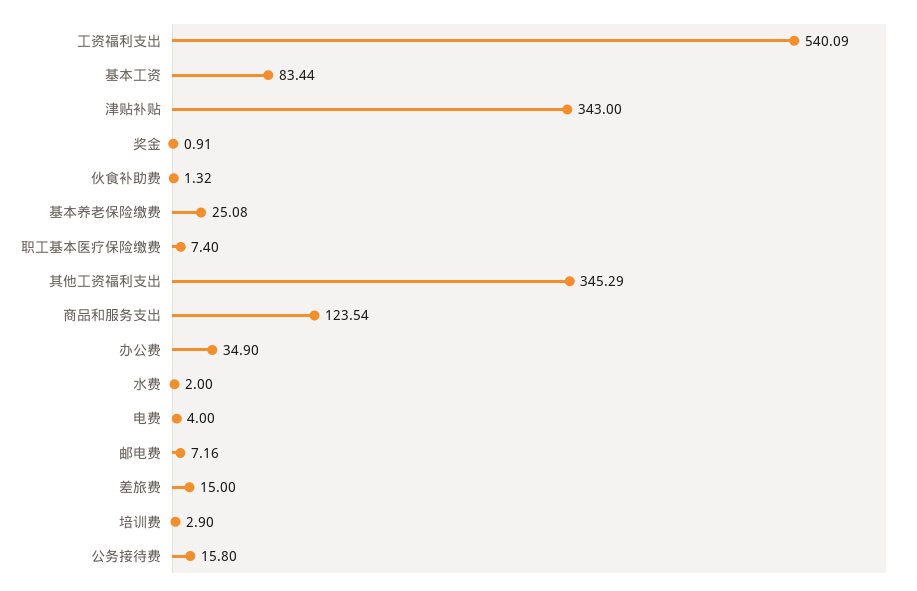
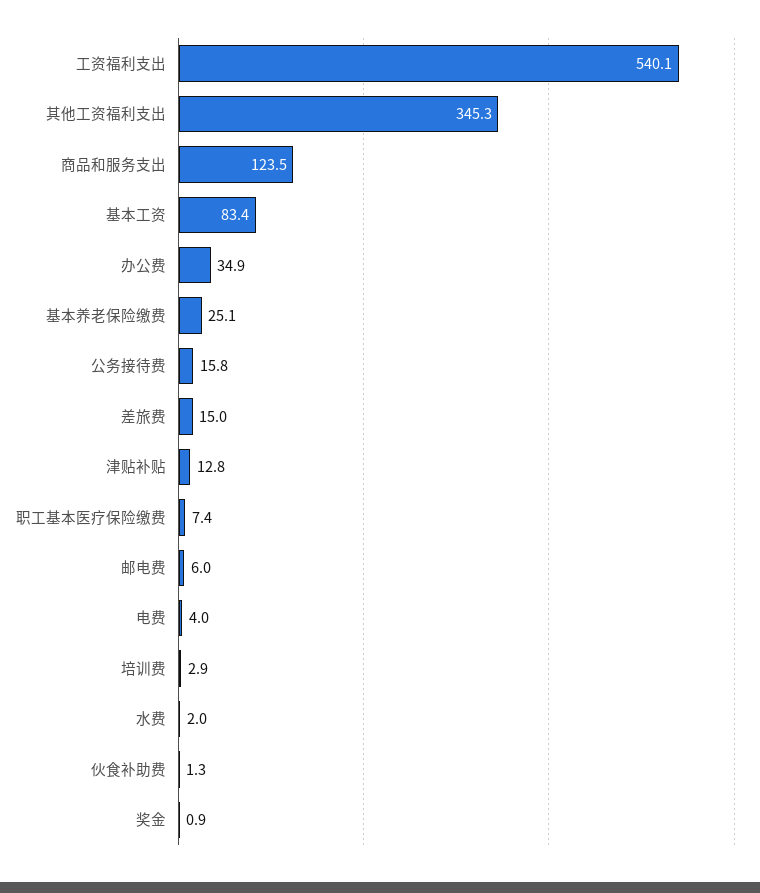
津贴补贴: 343 -> 12.8
邮电费: 7.16 -> 6

